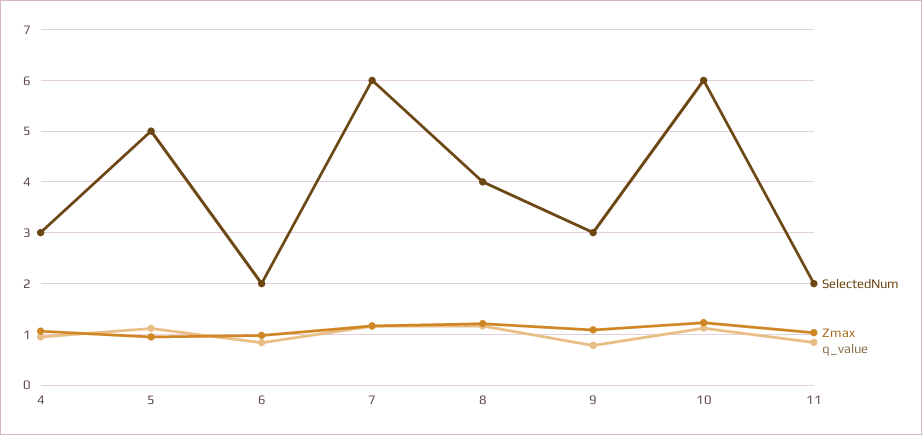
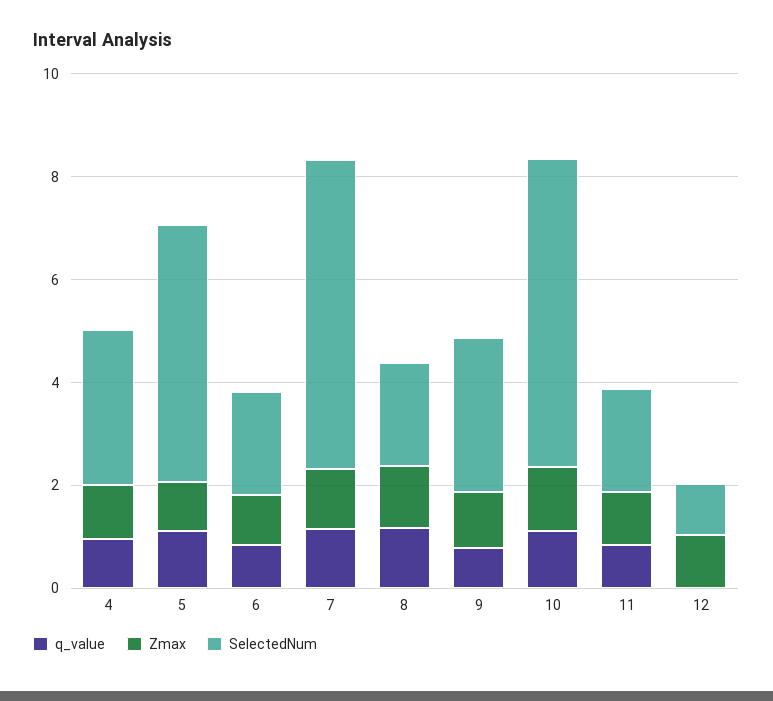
SelectedNum, 8: 4 -> 2
q_value, 12: none -> 0
Zmax, 12: none -> 1
SelectedNum, 12: none -> 1

